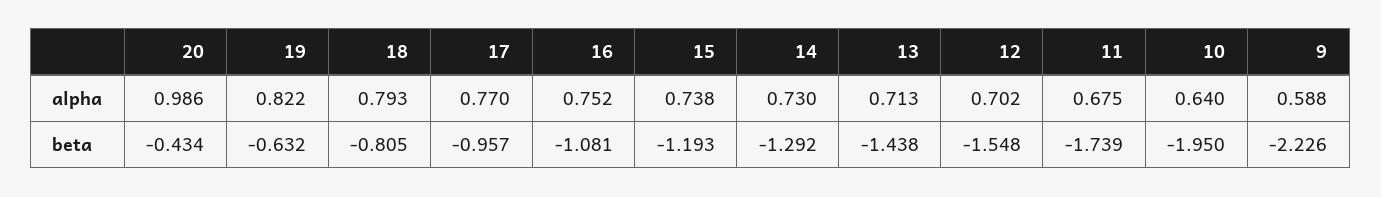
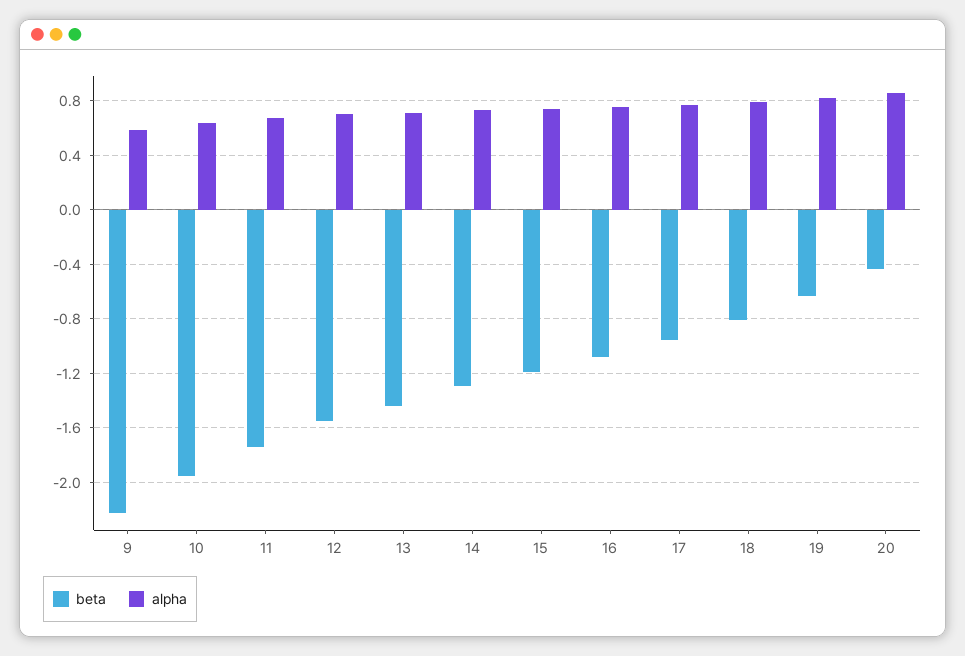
alpha, 20: 0.986 -> 0.85

